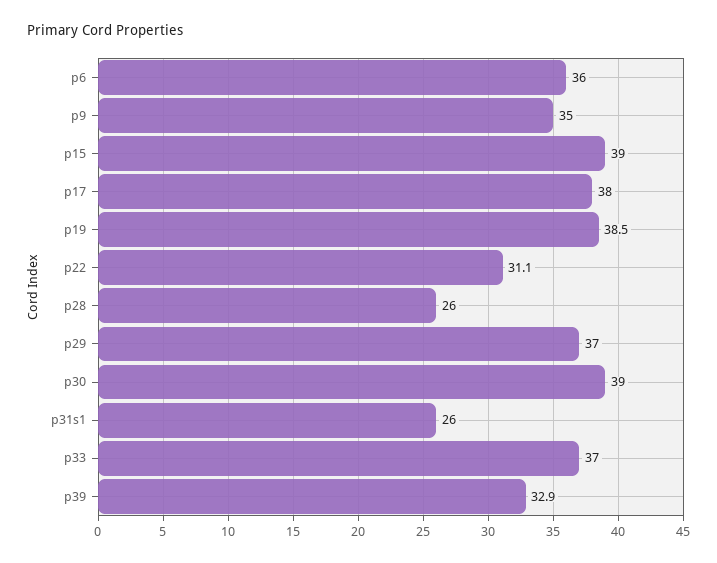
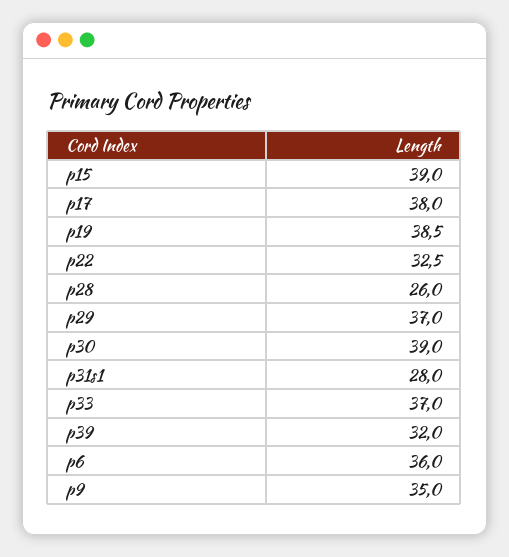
p22: 31.1 -> 32.5
p31s1: 26 -> 28
p39: 32.9 -> 32

